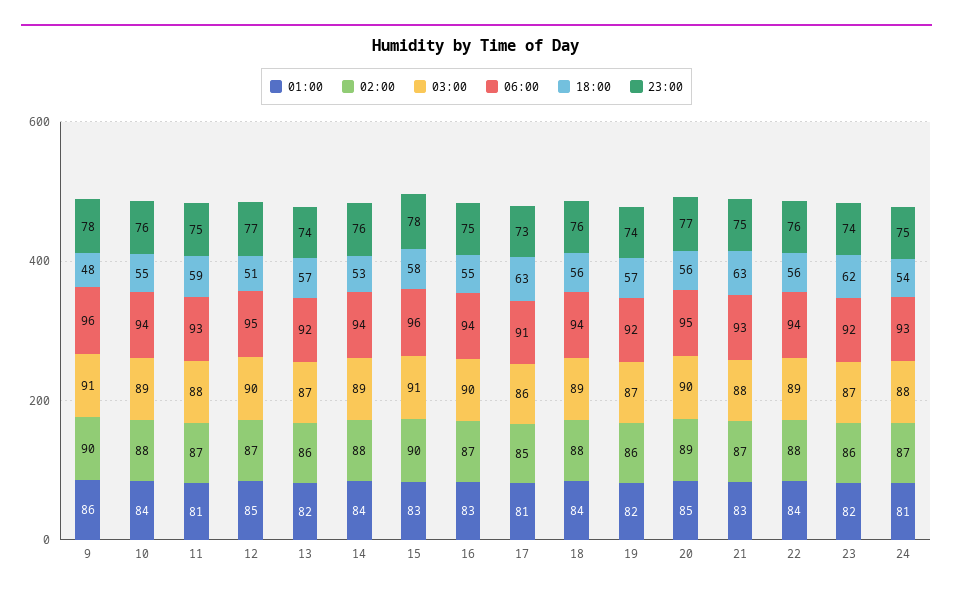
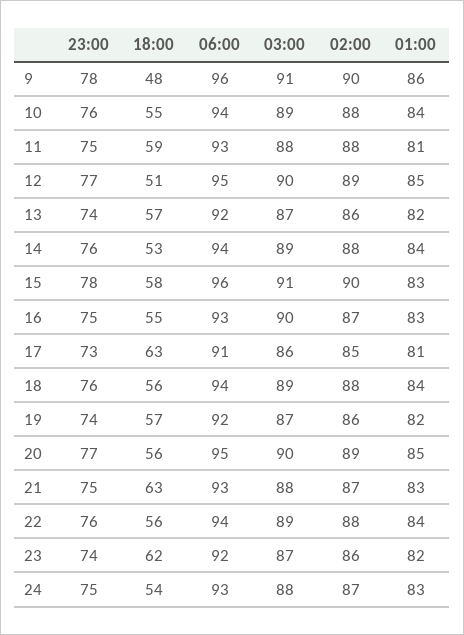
02:00, 11: 87 -> 88
02:00, 12: 87 -> 89
06:00, 16: 94 -> 93
01:00, 24: 81 -> 83

